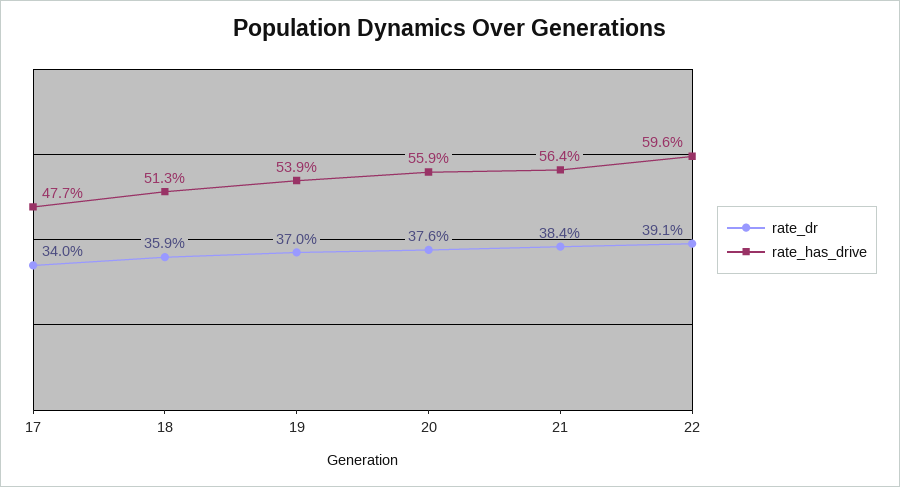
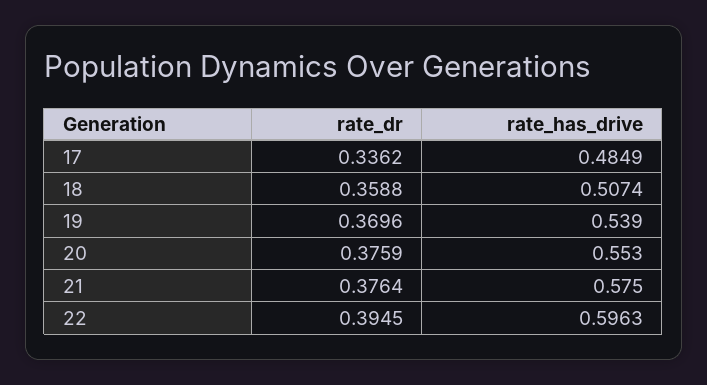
rate_dr, 17: 0.34 -> 0.3362
rate_has_drive, 17: 0.477 -> 0.4849
rate_has_drive, 18: 0.513 -> 0.5074
rate_has_drive, 20: 0.559 -> 0.553
rate_dr, 21: 0.384 -> 0.3764
rate_has_drive, 21: 0.564 -> 0.575
rate_dr, 22: 0.391 -> 0.3945

